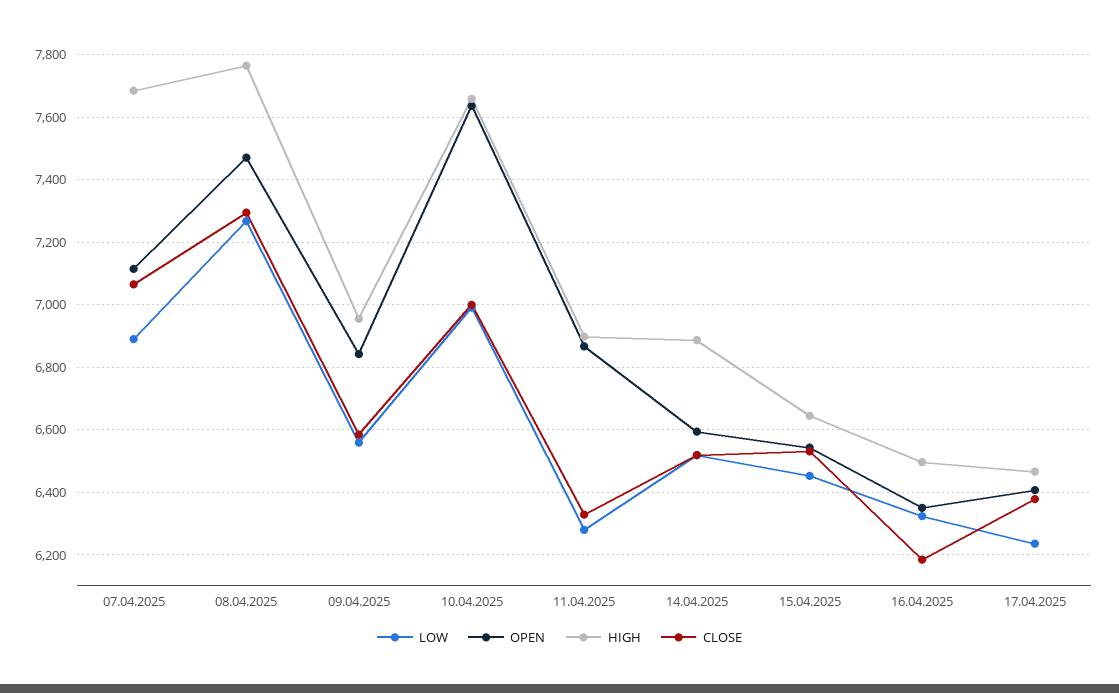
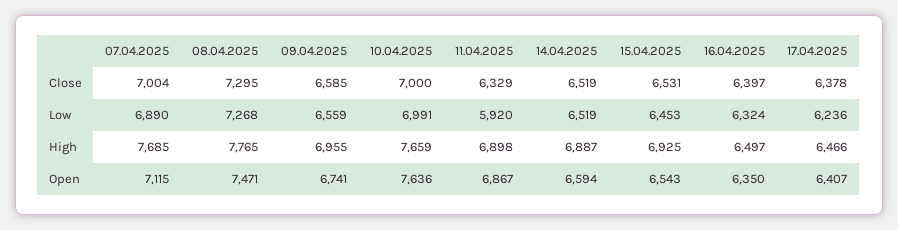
CLOSE, 07.04.2025: 7060 -> 7004
OPEN, 09.04.2025: 6840 -> 6741
LOW, 11.04.2025: 6280 -> 5920
HIGH, 15.04.2025: 6640 -> 6925
CLOSE, 16.04.2025: 6180 -> 6397

